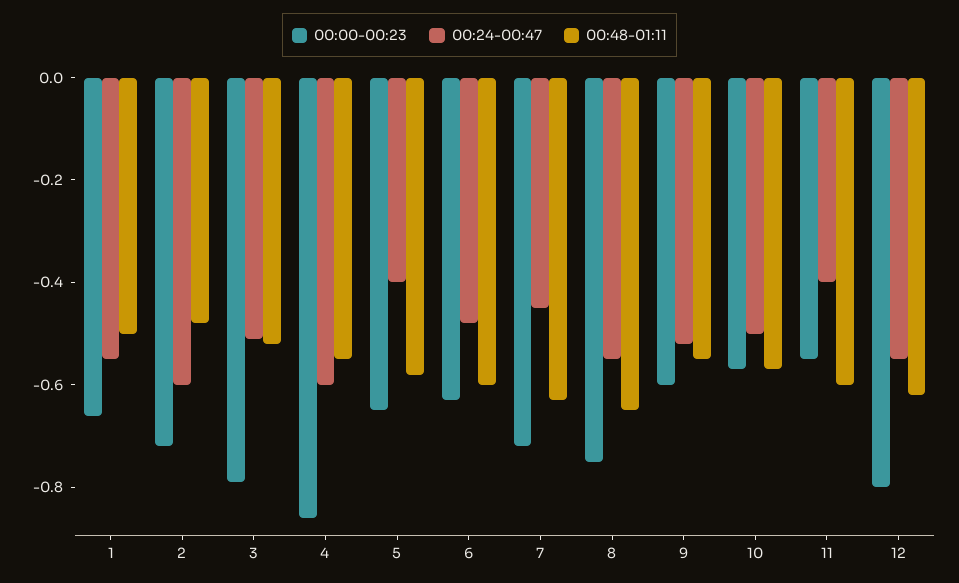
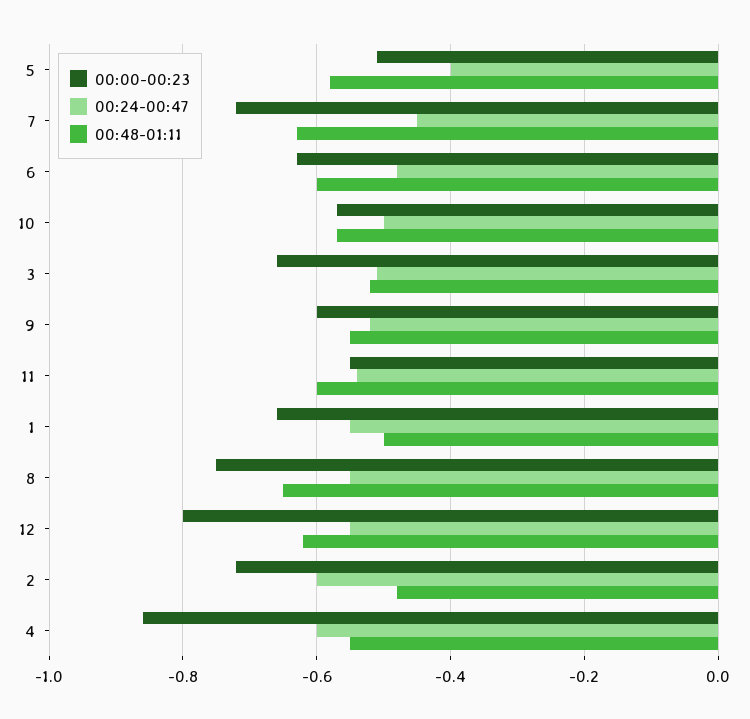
00:00-00:23, 3: -0.8 -> -0.65
00:00-00:23, 5: -0.65 -> -0.5
00:24-00:47, 11: -0.4 -> -0.55

